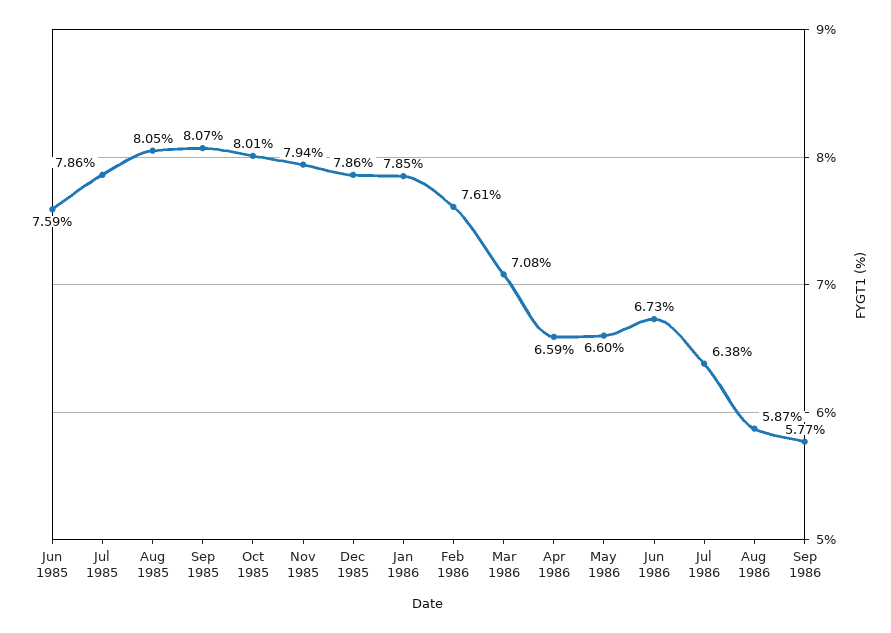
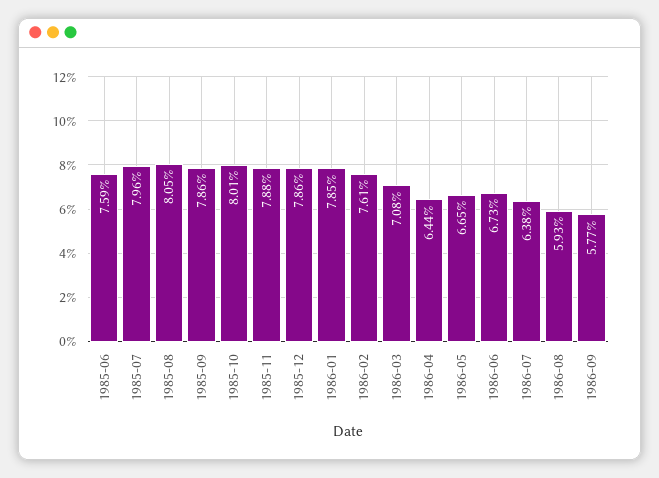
Jul 1985: 7.86 -> 7.96
Sep 1985: 8.07 -> 7.86
Nov 1985: 7.94 -> 7.88
Apr 1986: 6.59 -> 6.44
May 1986: 6.6 -> 6.65
Aug 1986: 5.87 -> 5.93

